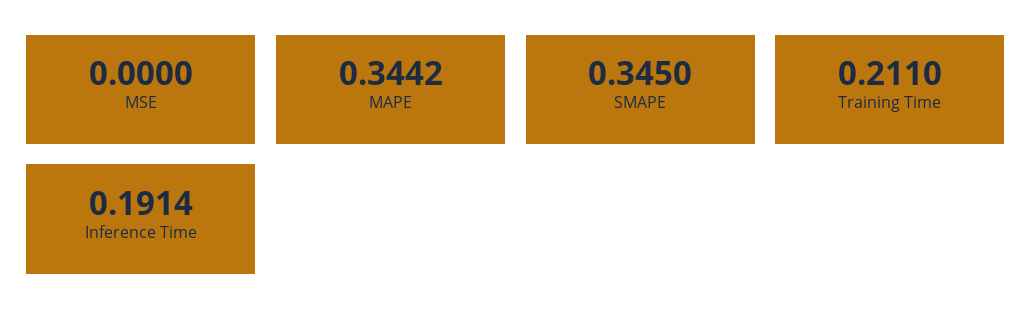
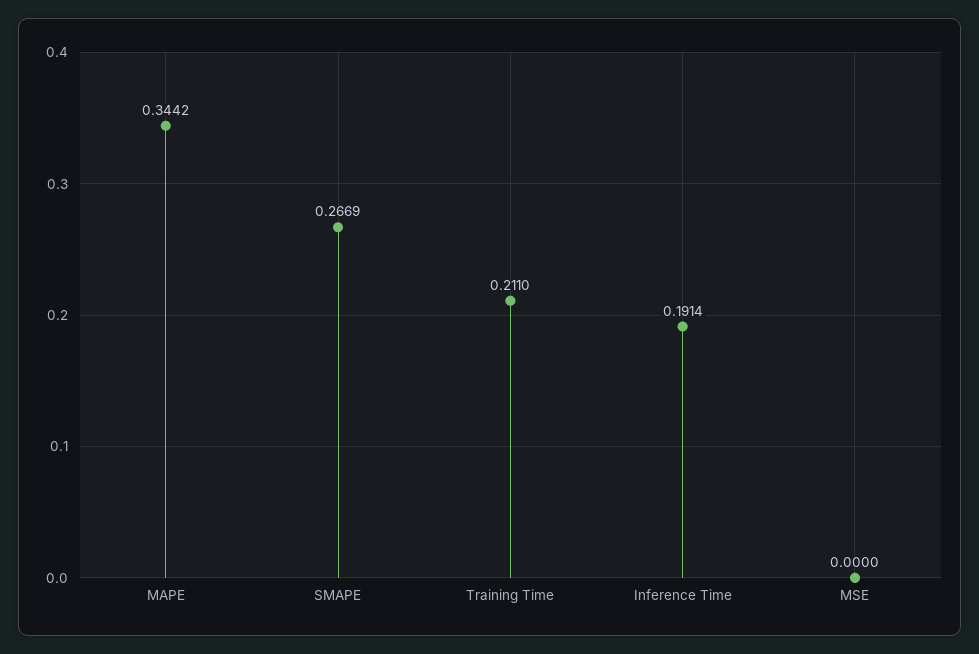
SMAPE: 0.345 -> 0.2669

